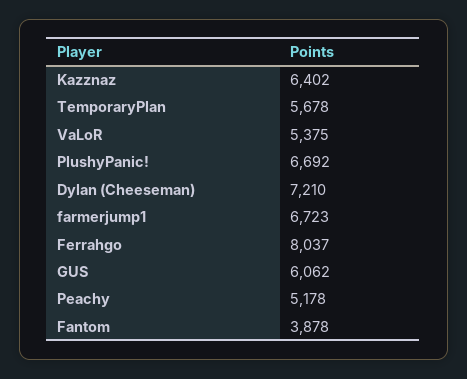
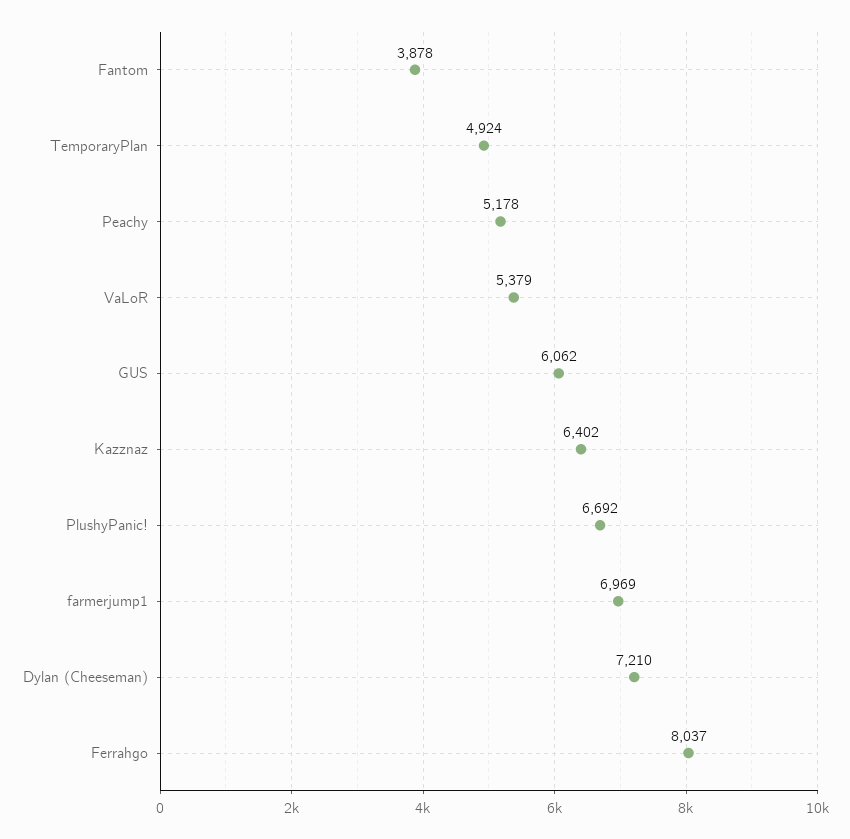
TemporaryPlan: 5678 -> 4924
VaLoR: 5375 -> 5379
farmerjump1: 6723 -> 6969

